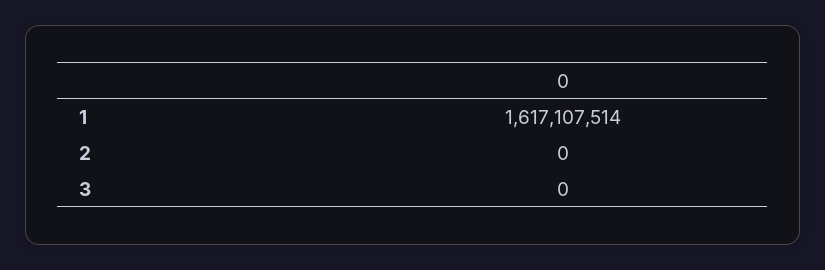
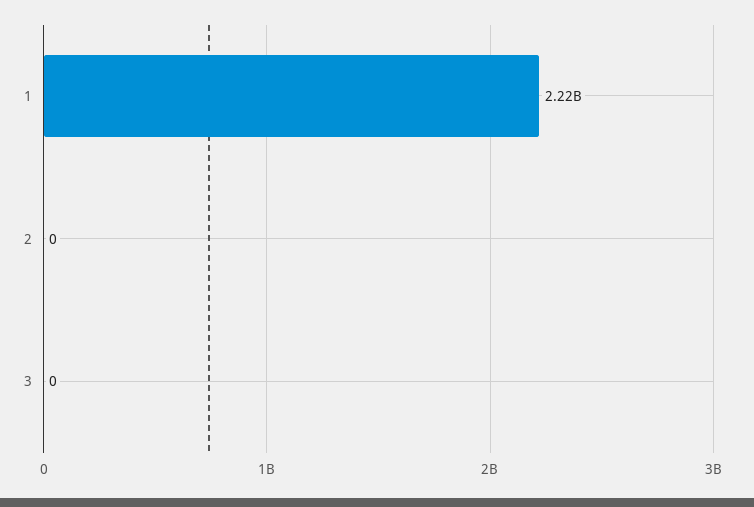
1: 1617107514 -> 2220000000

